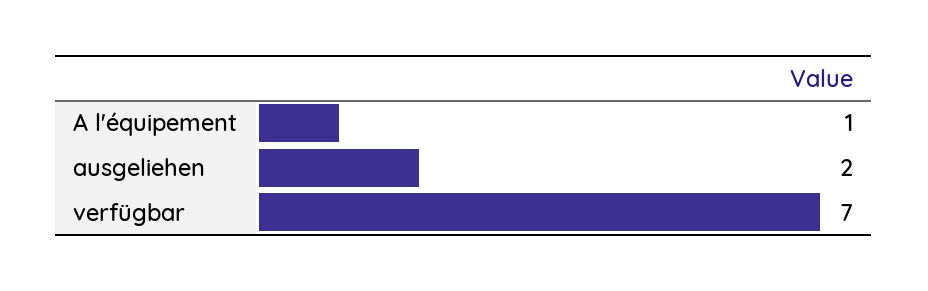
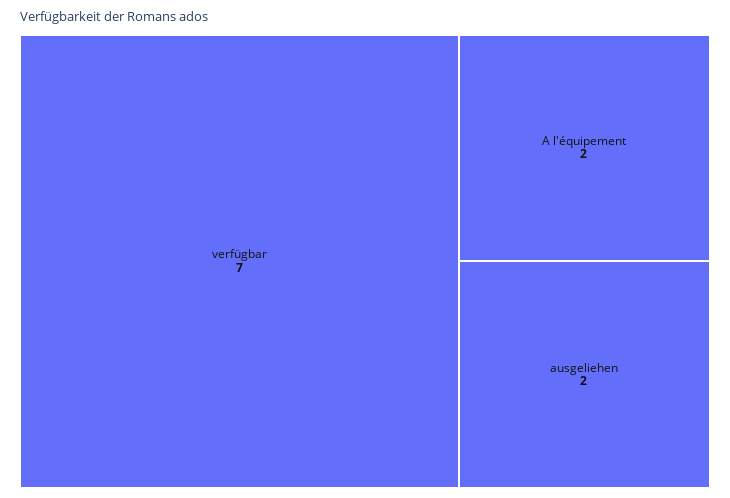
A l'équipement: 1 -> 2

